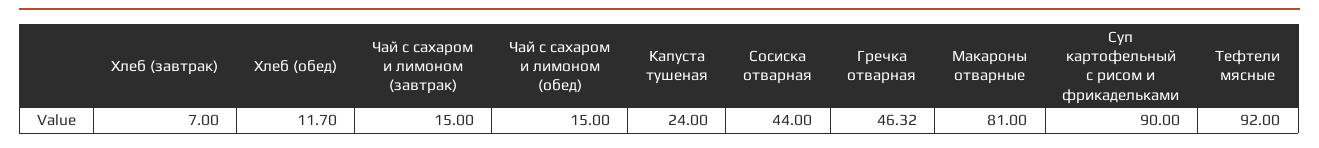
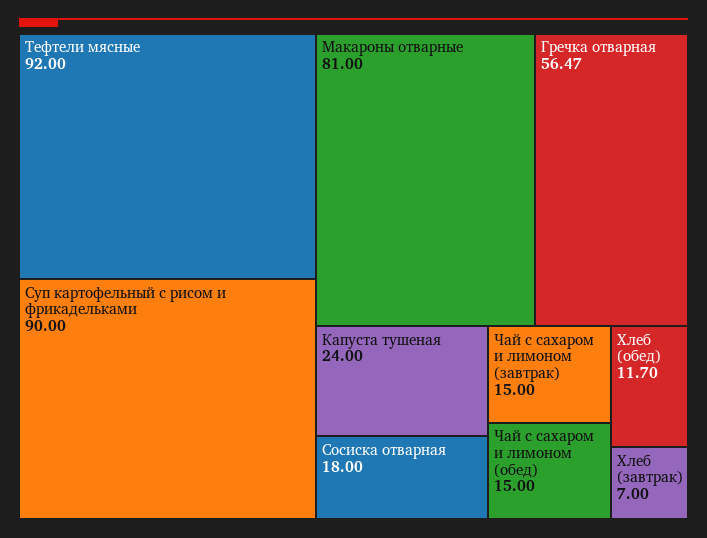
Сосиска отварная: 44 -> 18
Гречка отварная: 46.32 -> 56.47

